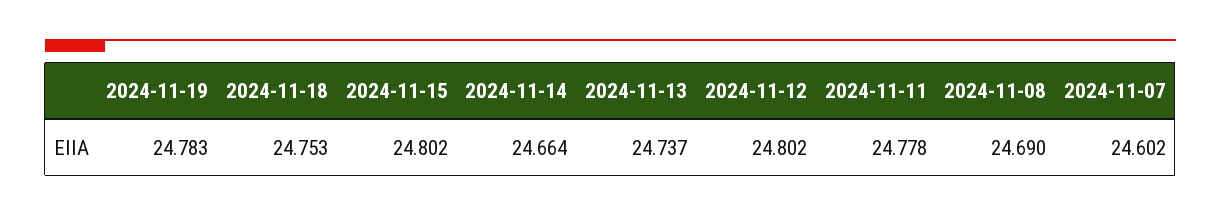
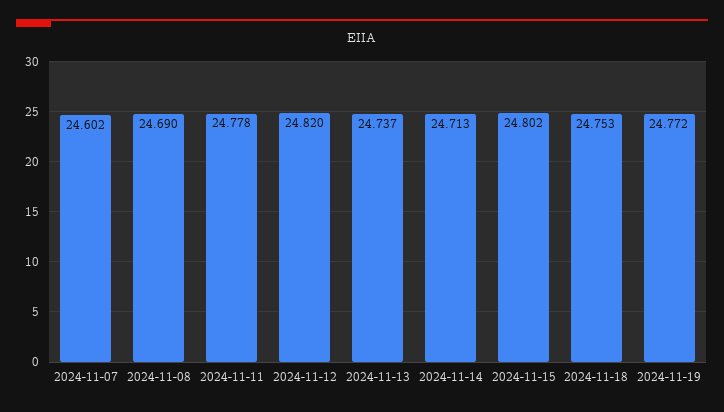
2024-11-19: 24.783 -> 24.772
2024-11-14: 24.664 -> 24.713
2024-11-12: 24.802 -> 24.82

